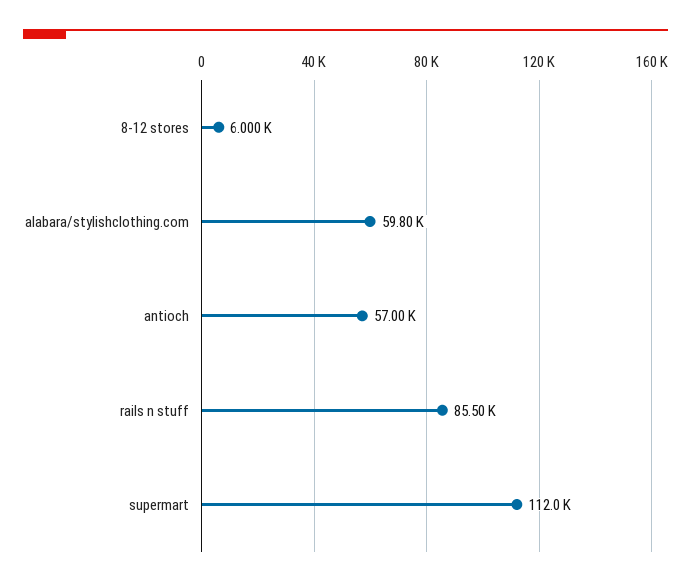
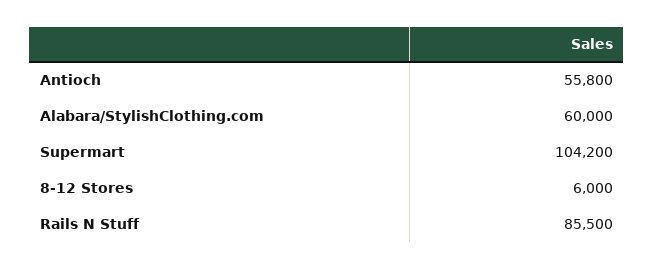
alabara/stylishclothing.com: 59800 -> 60000
antioch: 57000 -> 55800
supermart: 112000 -> 104200

